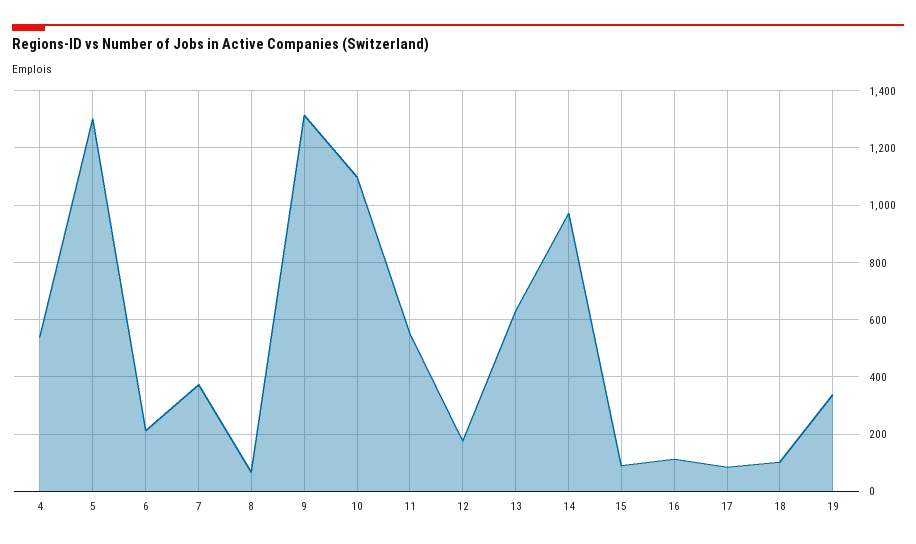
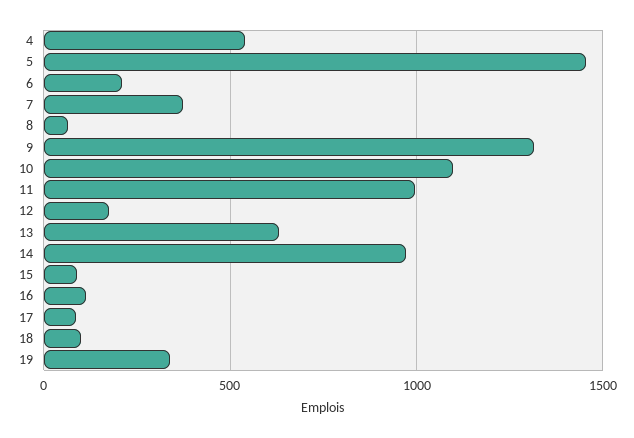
5: 1300 -> 1450
11: 550 -> 1000

